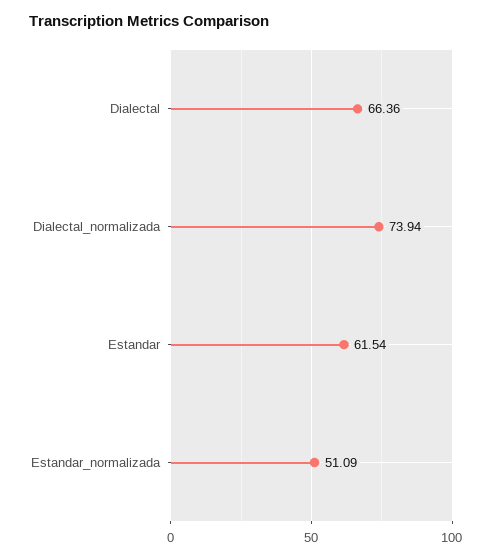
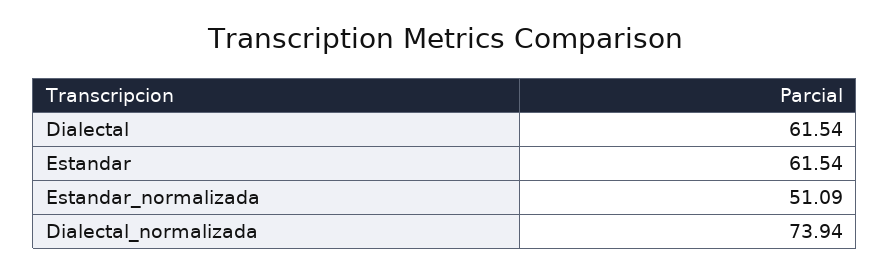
Dialectal: 66.36 -> 61.54

